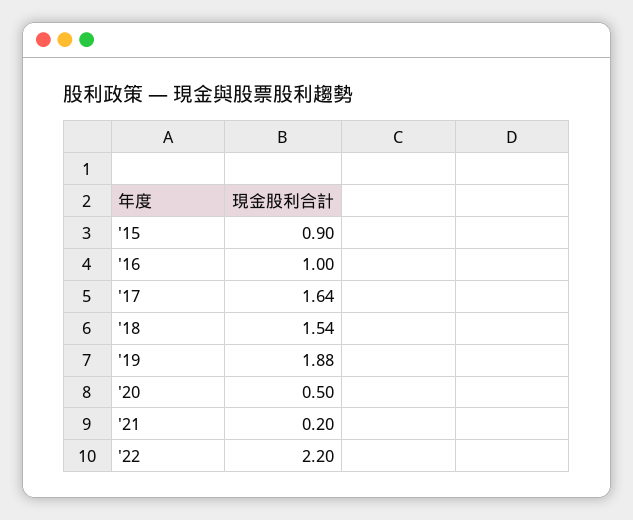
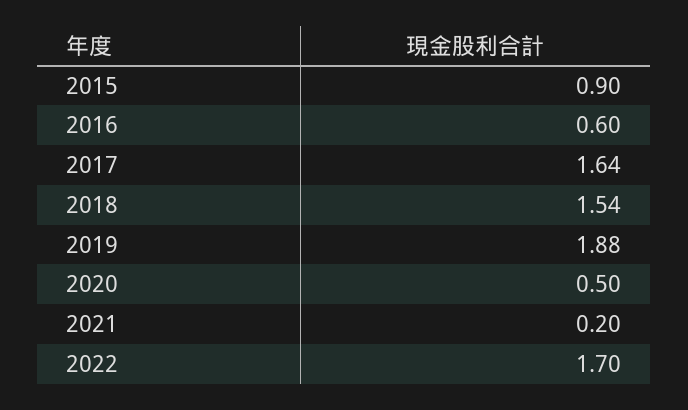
'16: 1 -> 0.6
'22: 2.2 -> 1.7

